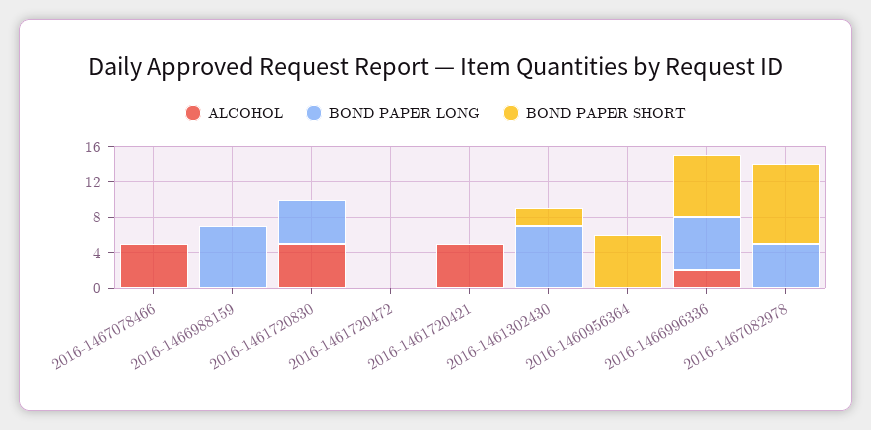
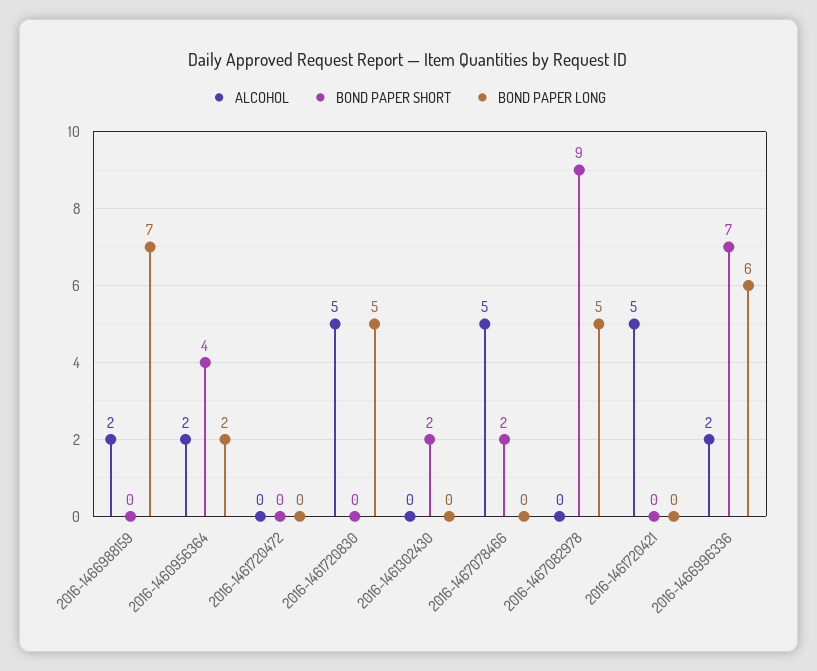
BOND PAPER SHORT, 2016-1467078466: 0 -> 2
ALCOHOL, 2016-1466988159: 0 -> 2
BOND PAPER LONG, 2016-1461302430: 7 -> 0
ALCOHOL, 2016-1460956364: 0 -> 2
BOND PAPER LONG, 2016-1460956364: 0 -> 2
BOND PAPER SHORT, 2016-1460956364: 6 -> 4

